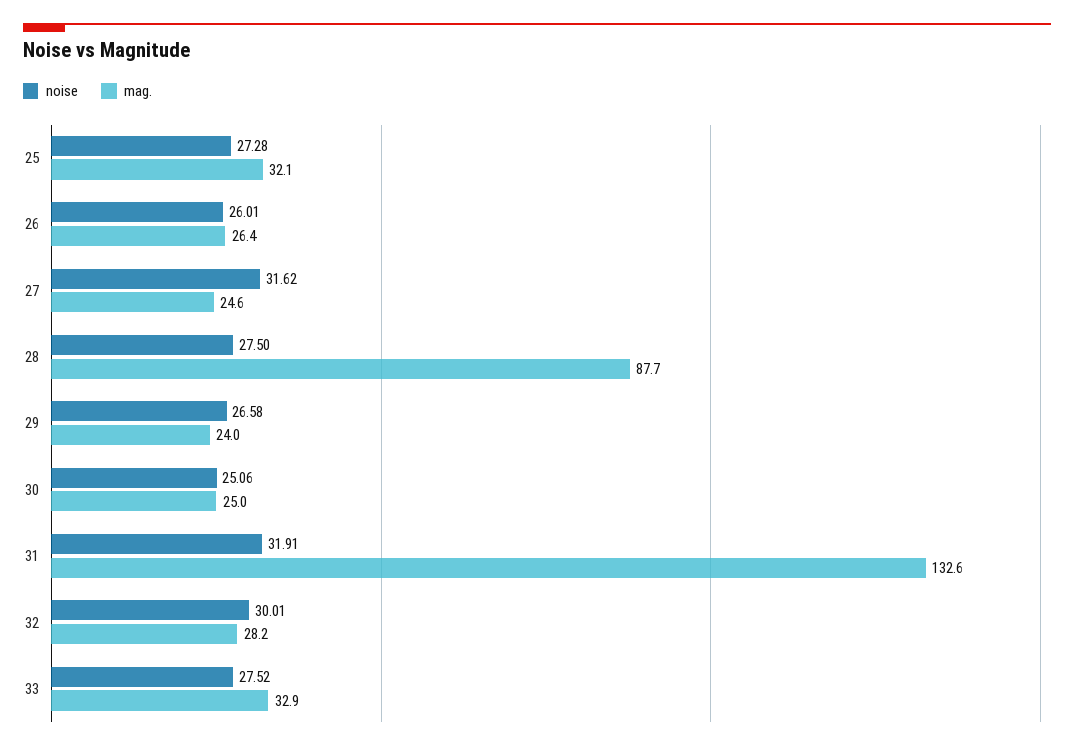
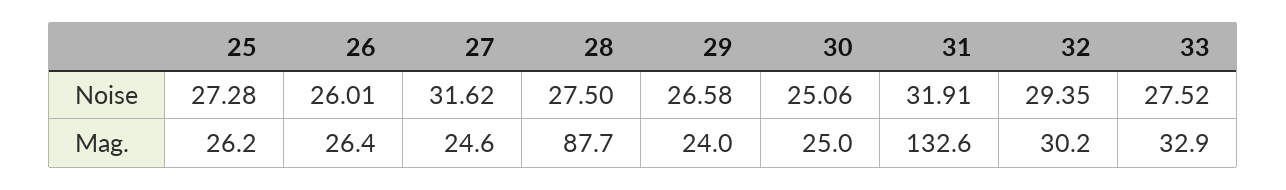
mag., 25: 32.1 -> 26.2
noise, 32: 30.01 -> 29.35
mag., 32: 28.2 -> 30.2

